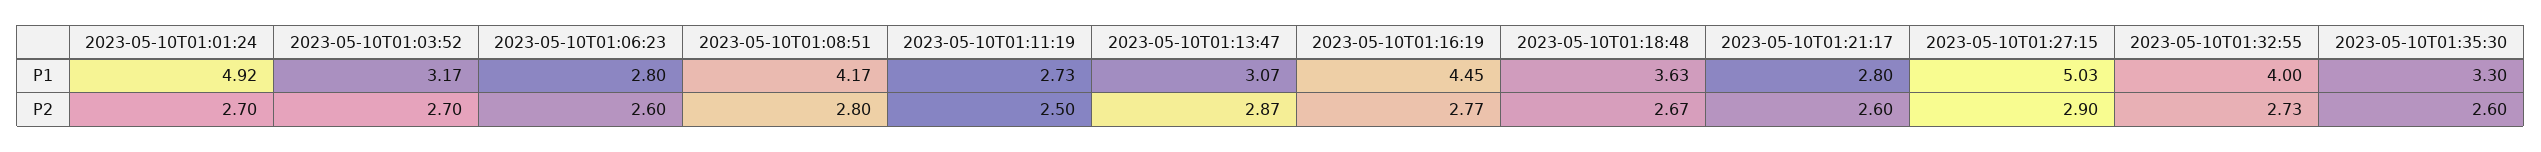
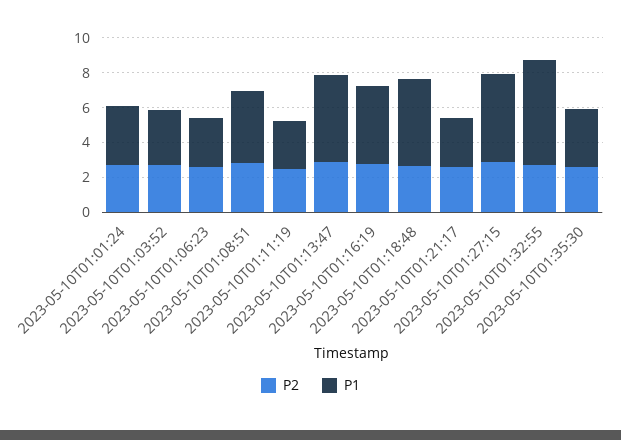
P1, 2023-05-10T01:01:24: 4.92 -> 3.5
P1, 2023-05-10T01:13:47: 3.07 -> 5
P1, 2023-05-10T01:18:48: 3.63 -> 5
P1, 2023-05-10T01:32:55: 4 -> 6

